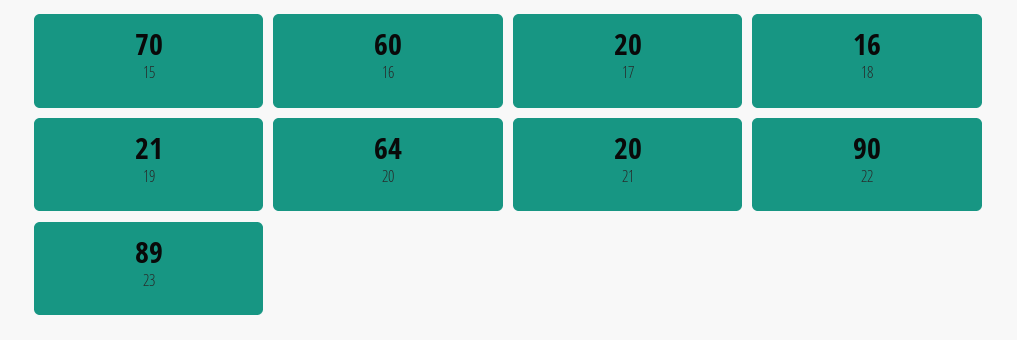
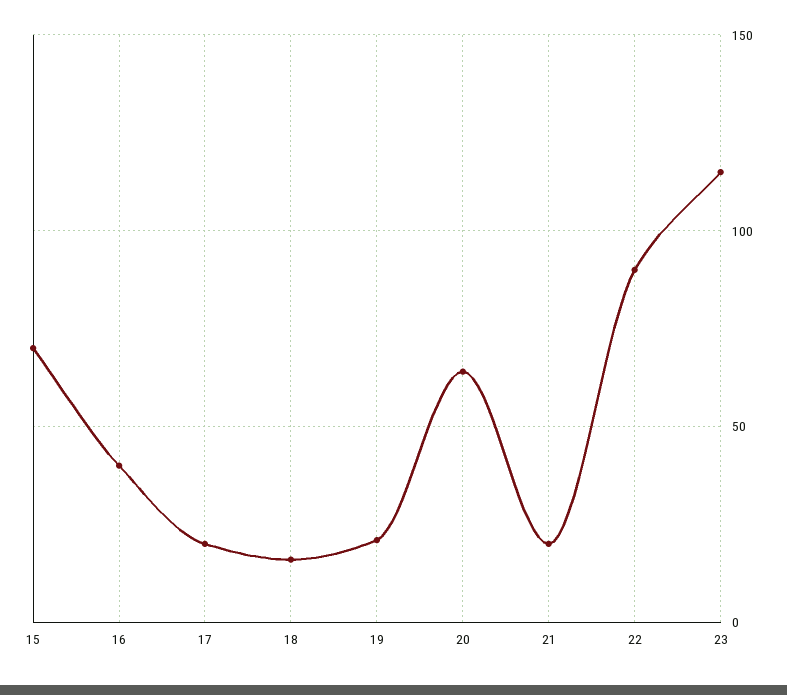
16: 60 -> 40
23: 89 -> 115

